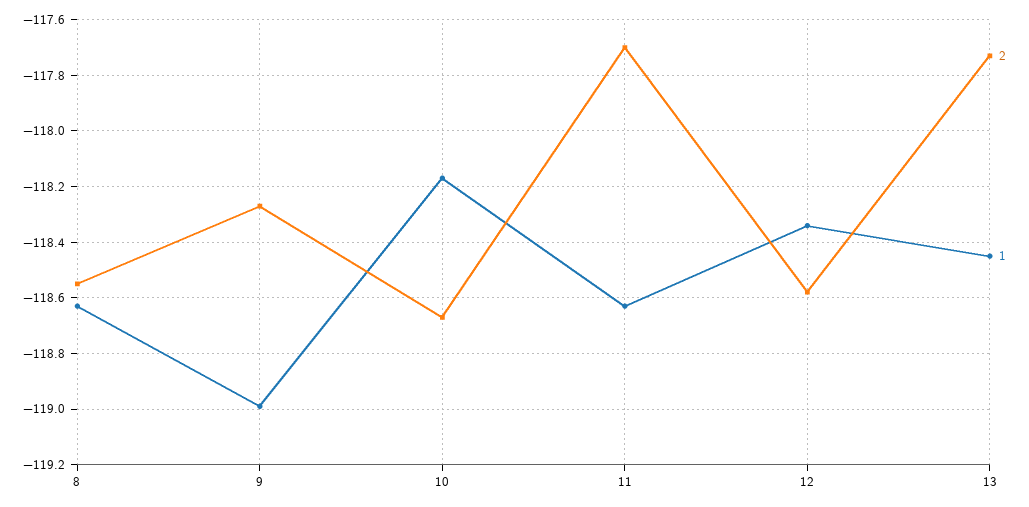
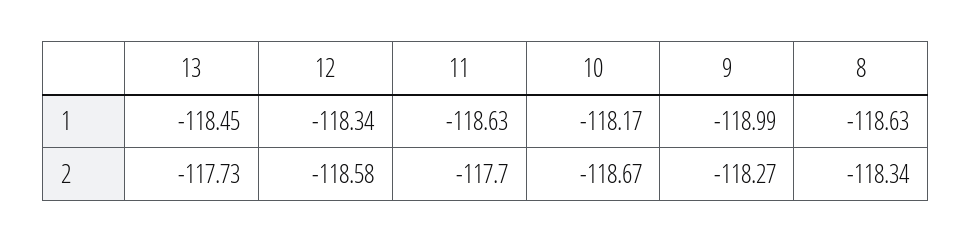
2, 8: -118.55 -> -118.34

